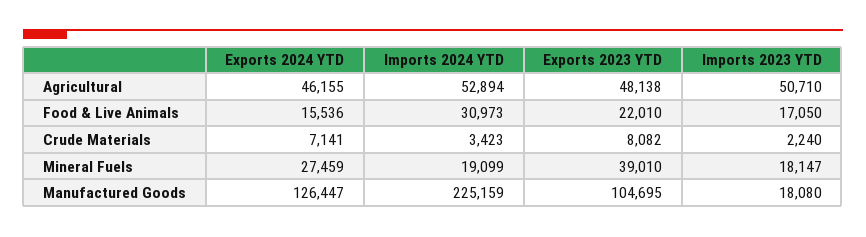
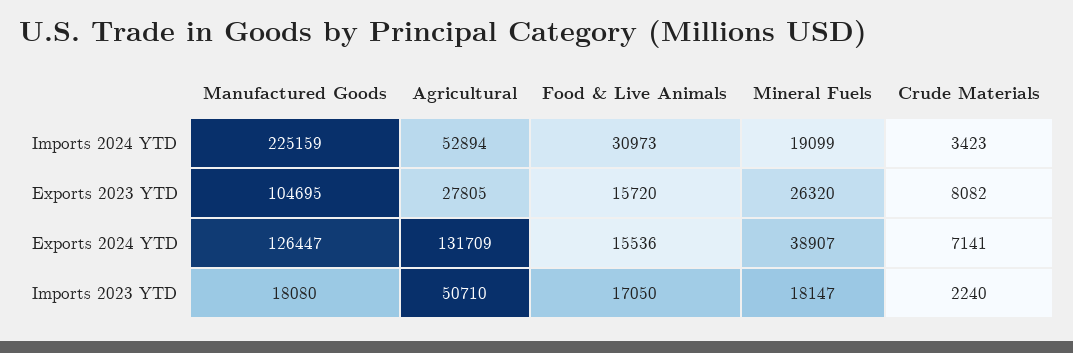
Exports 2024 YTD, Agricultural: 46155 -> 131709
Exports 2023 YTD, Agricultural: 48138 -> 27805
Exports 2023 YTD, Food & Live Animals: 22010 -> 15720
Exports 2024 YTD, Mineral Fuels: 27459 -> 38907
Exports 2023 YTD, Mineral Fuels: 39010 -> 26320

